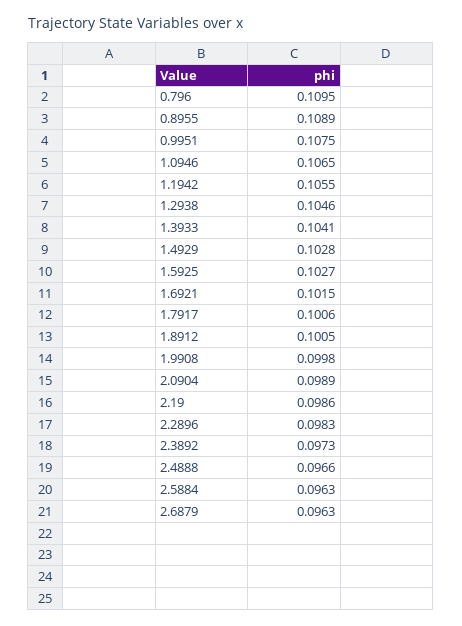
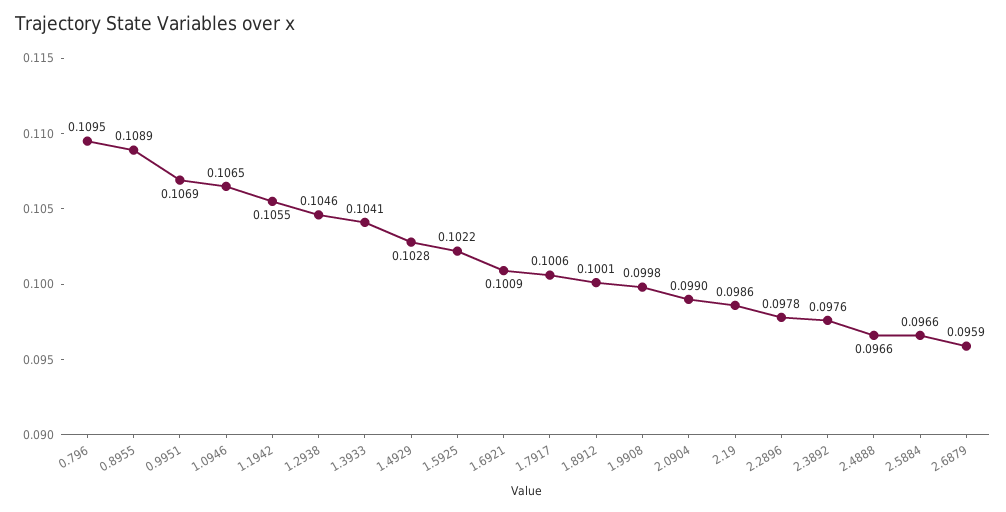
0.9951: 0.1075 -> 0.1069
1.5925: 0.1027 -> 0.1022
1.6921: 0.1015 -> 0.1009
1.8912: 0.1005 -> 0.1001
2.0904: 0.0989 -> 0.099
2.2896: 0.0983 -> 0.0978
2.3892: 0.0973 -> 0.0976
2.5884: 0.0963 -> 0.0966
2.6879: 0.0963 -> 0.0959

